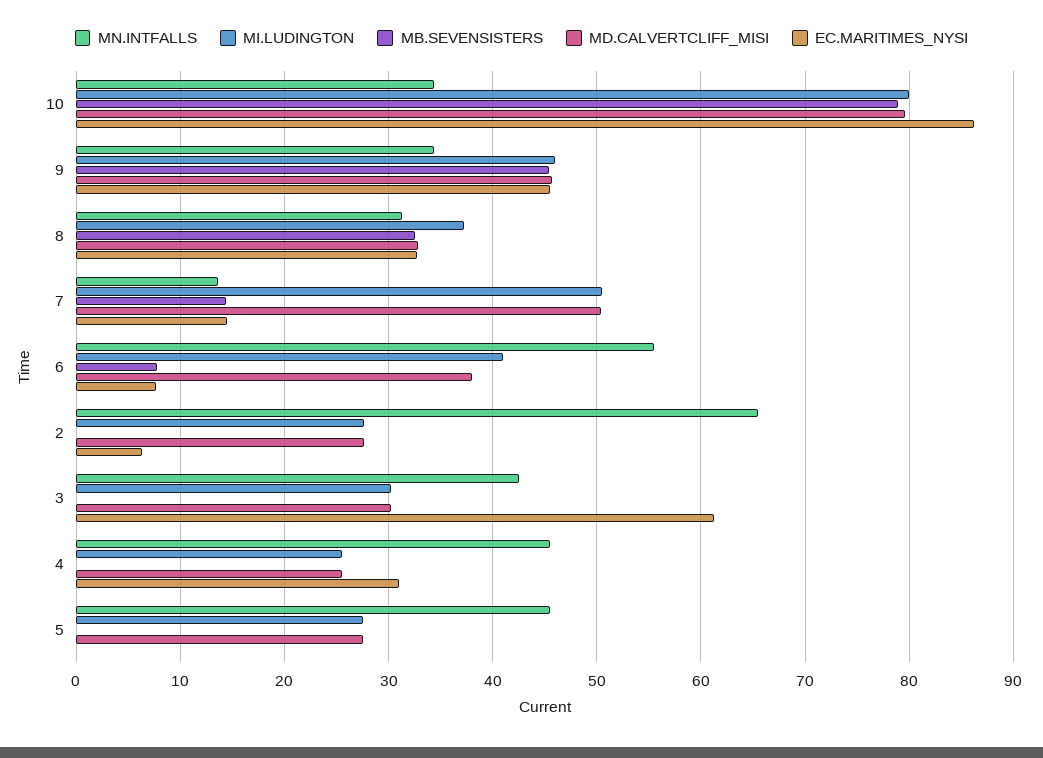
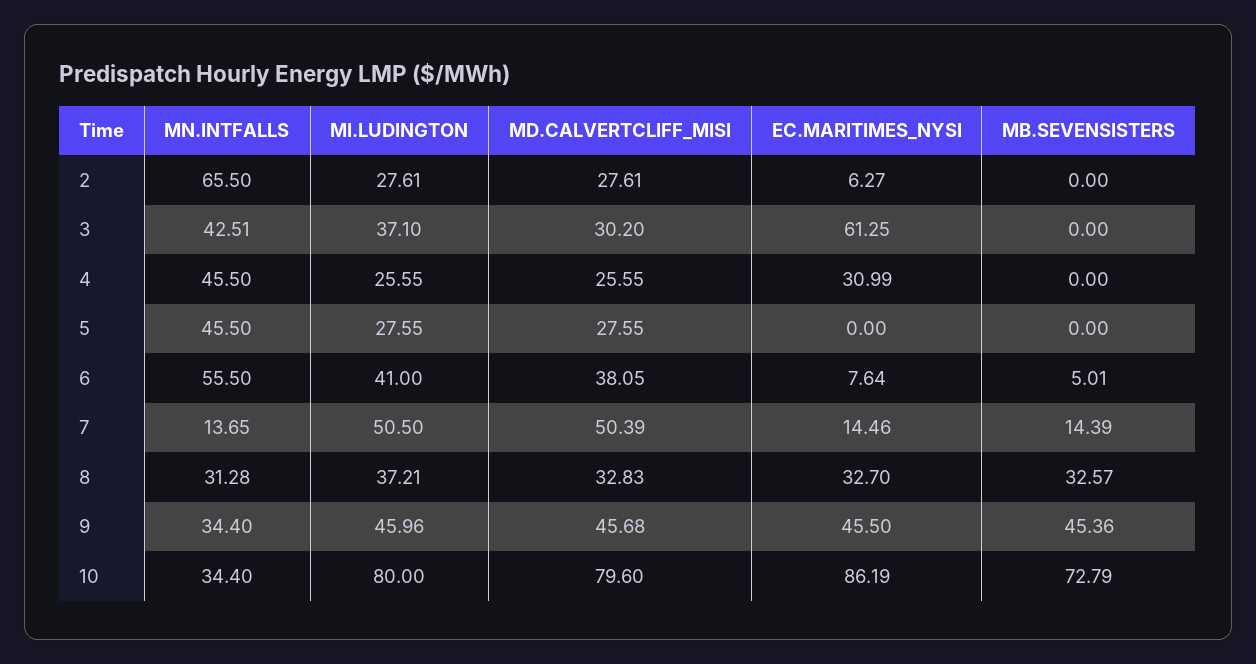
MB.SEVENSISTERS, 10: 79 -> 72.79
MB.SEVENSISTERS, 6: 8 -> 5.01
MI.LUDINGTON, 3: 30 -> 37.1

